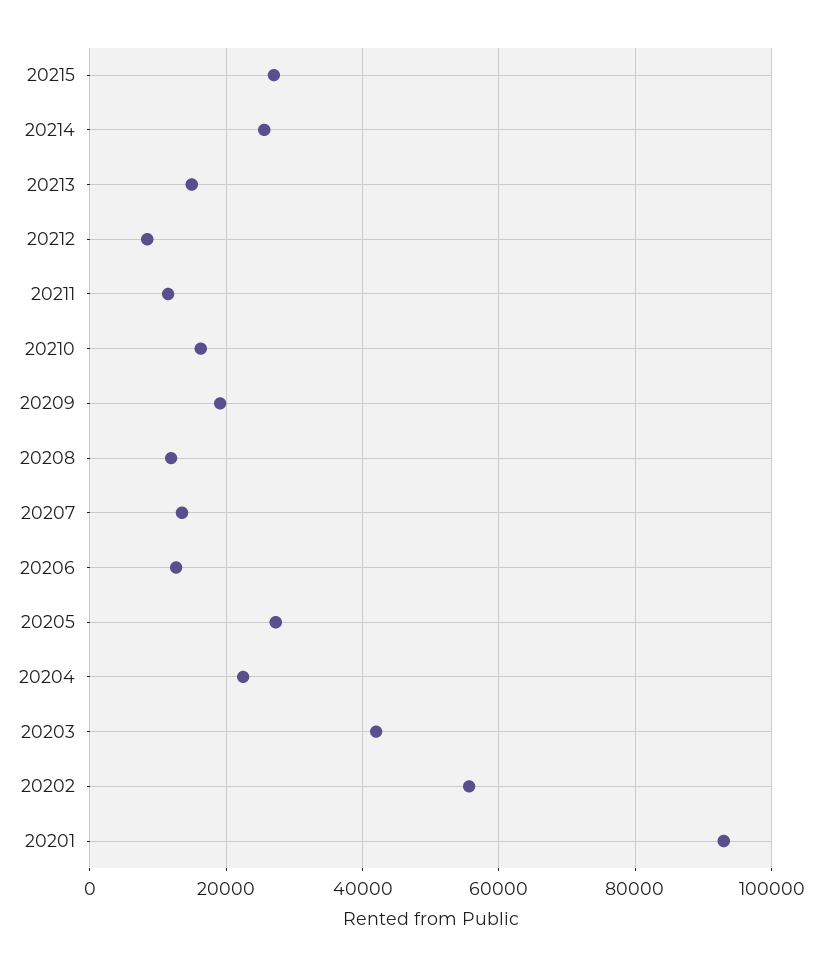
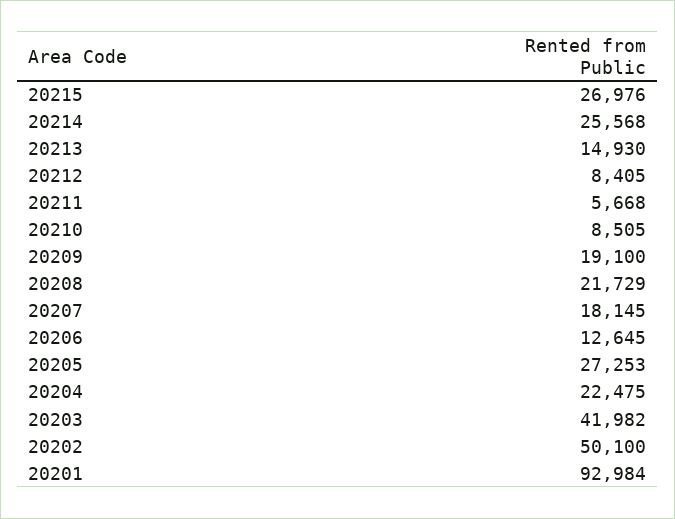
20211: 12000 -> 5668
20210: 16000 -> 8505
20208: 12000 -> 21729
20207: 14000 -> 18145
20202: 56000 -> 50100

